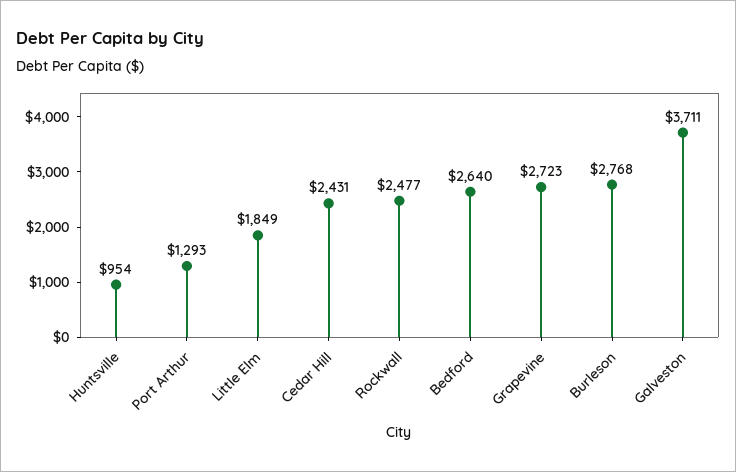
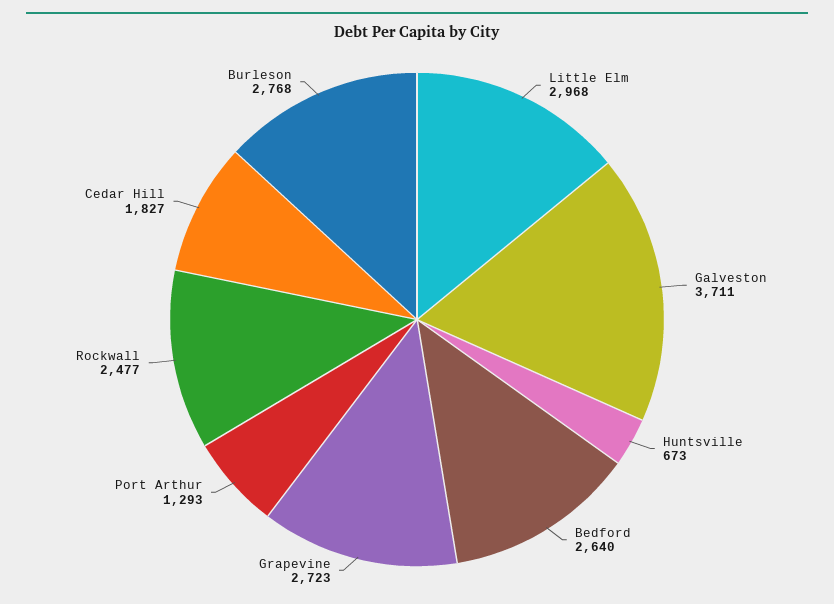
Huntsville: 954 -> 673
Little Elm: 1849 -> 2968
Cedar Hill: 2431 -> 1827

